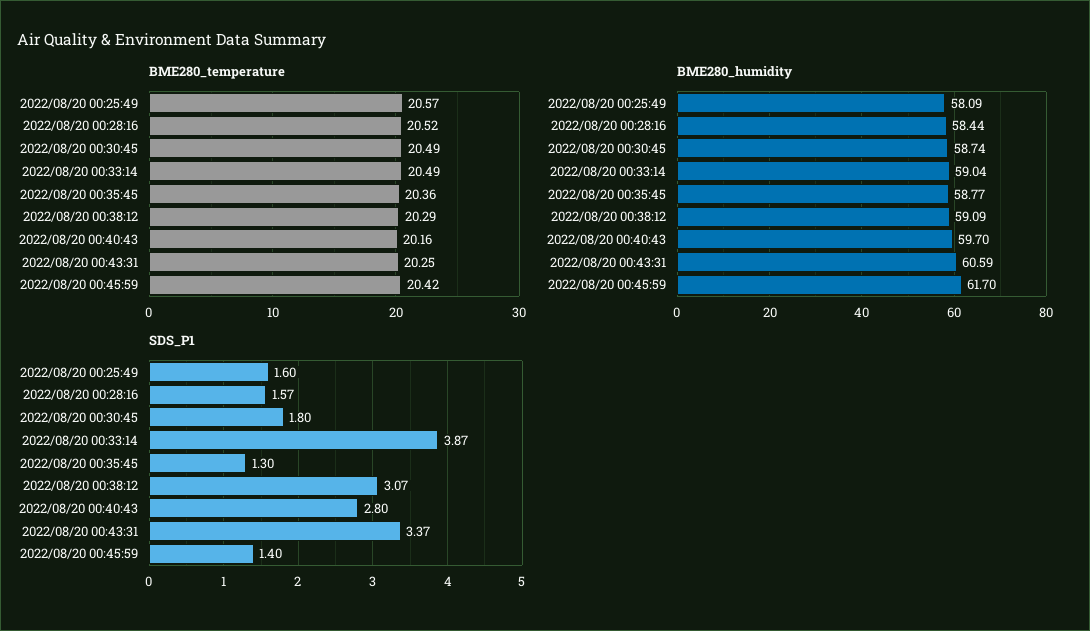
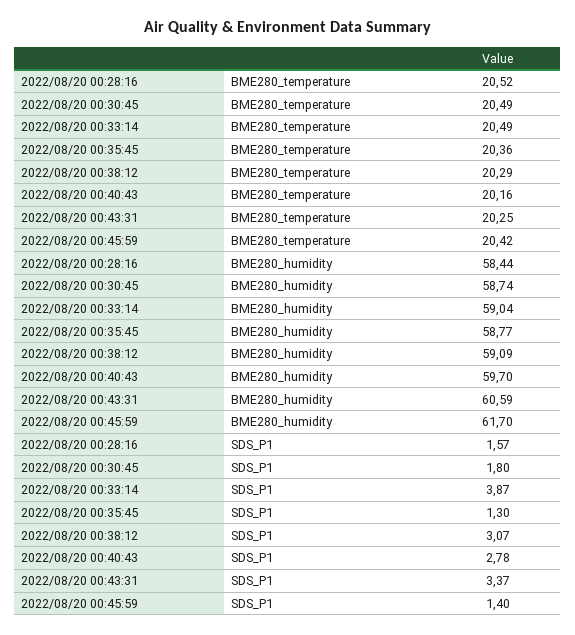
BME280_temperature, 2022/08/20 00:25:49: 20.57 -> none
BME280_humidity, 2022/08/20 00:25:49: 58.09 -> none
SDS_P1, 2022/08/20 00:25:49: 1.6 -> none
SDS_P1, 2022/08/20 00:40:43: 2.8 -> 2.78

